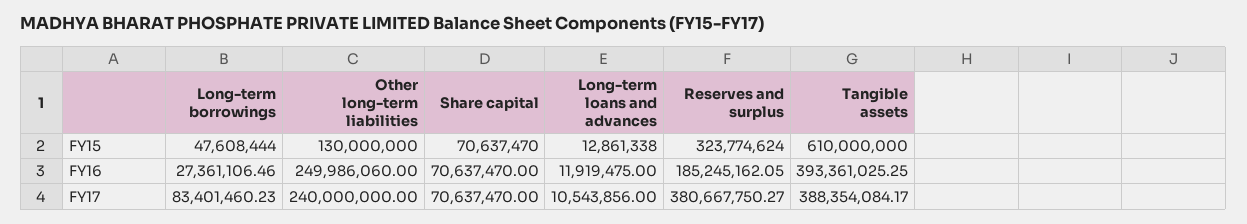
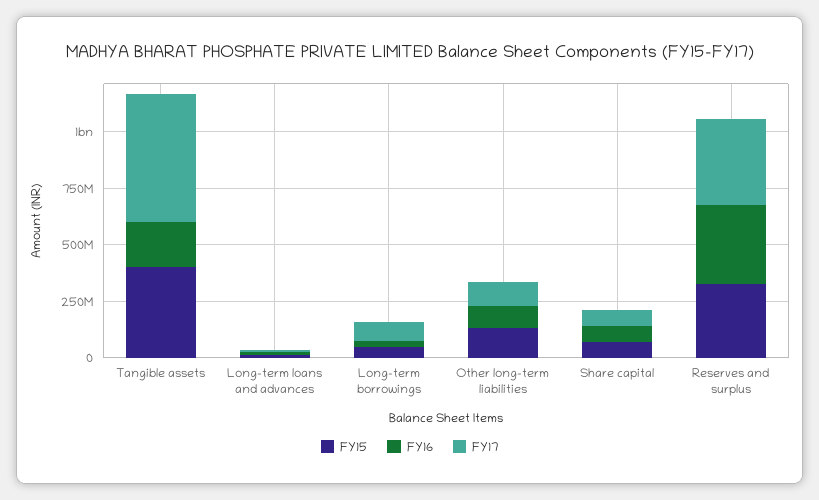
FY15, Tangible assets: 610000000 -> 400000000
FY16, Other long-term liabilities: 249986060 -> 100000000
FY16, Reserves and surplus: 185245162.05 -> 350000000
FY16, Tangible assets: 393361025.25 -> 200000000
FY17, Other long-term liabilities: 240000000 -> 100000000
FY17, Tangible assets: 388354084.17 -> 550000000

